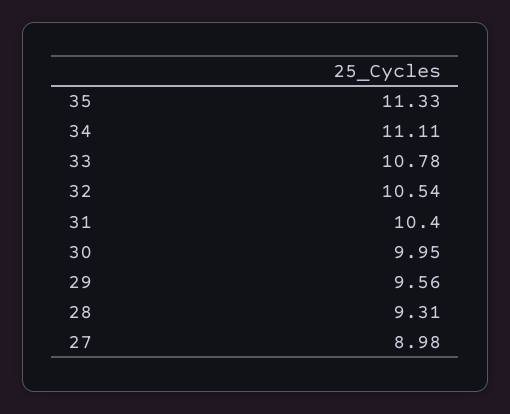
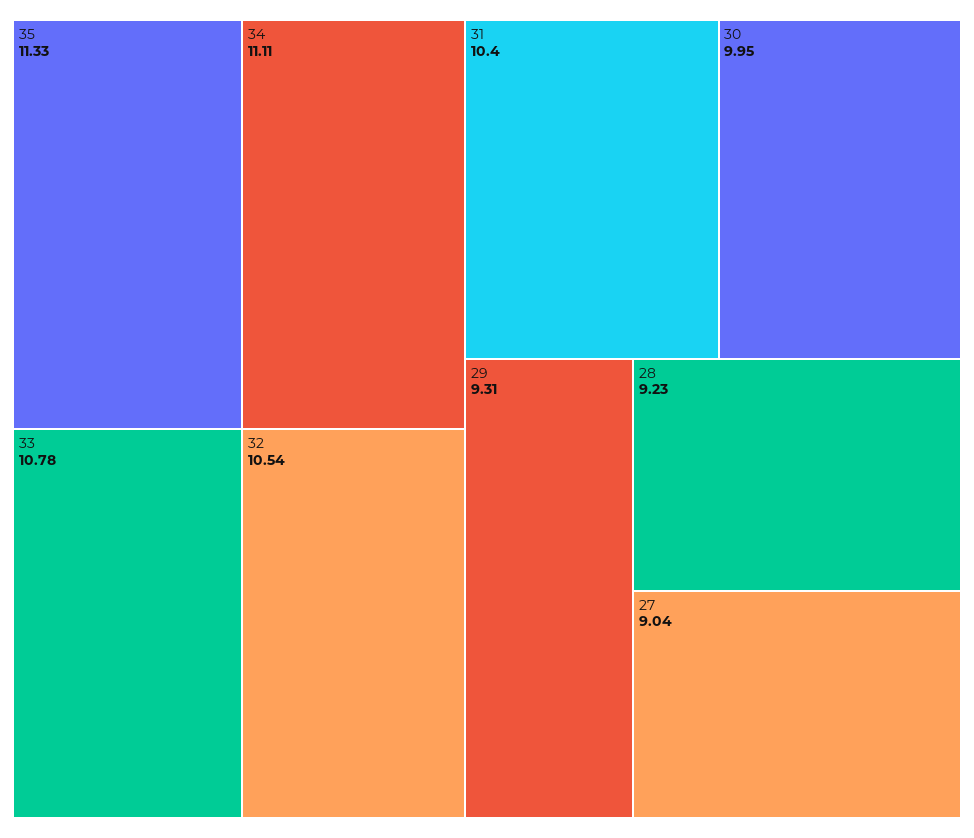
29: 9.56 -> 9.31
28: 9.31 -> 9.23
27: 8.98 -> 9.04

